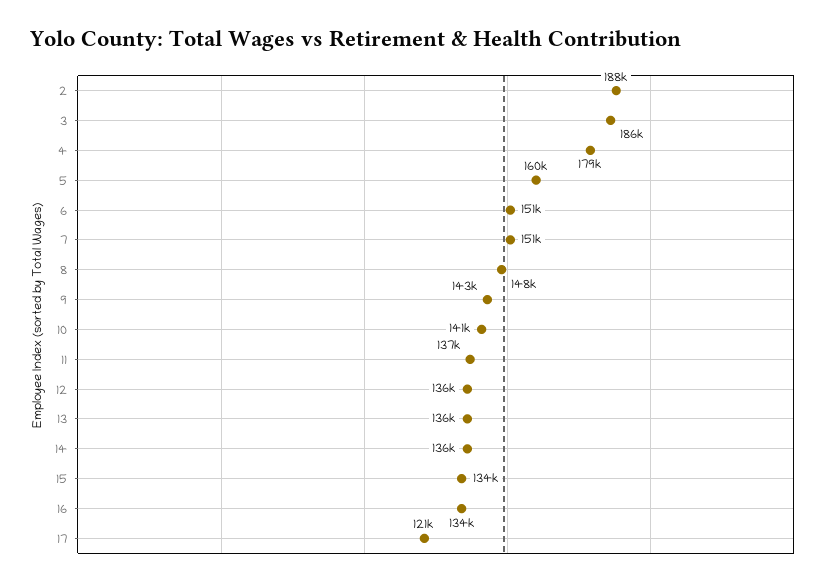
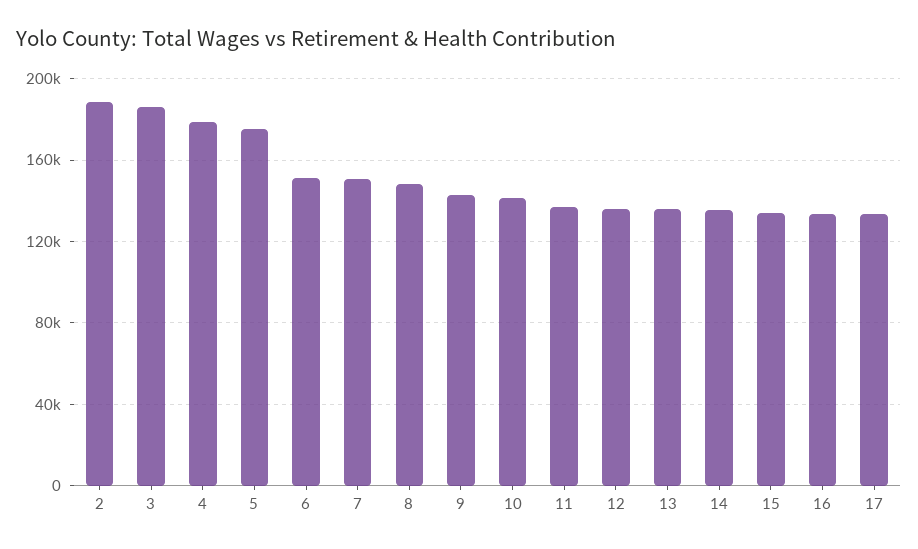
5: 160000 -> 175000
17: 121000 -> 135000

